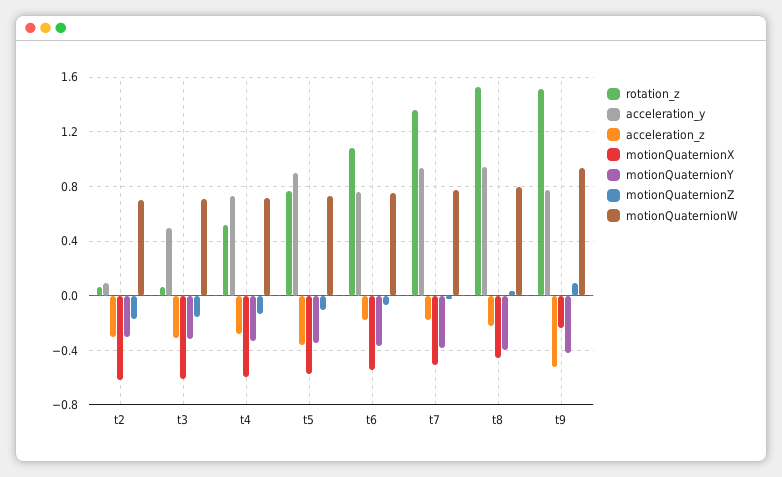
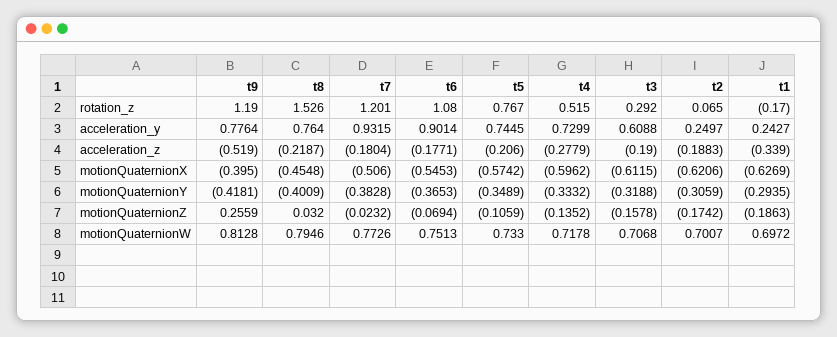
acceleration_y, t2: 0.1 -> 0.2497
acceleration_z, t2: -0.3 -> -0.1883
rotation_z, t3: 0.05 -> 0.292
acceleration_y, t3: 0.5 -> 0.6088
acceleration_z, t3: -0.3 -> -0.19
acceleration_y, t5: 0.9 -> 0.7445
acceleration_z, t5: -0.35 -> -0.206
acceleration_y, t6: 0.75 -> 0.9014
rotation_z, t7: 1.35 -> 1.201
acceleration_y, t8: 0.95 -> 0.764
rotation_z, t9: 1.5 -> 1.19
motionQuaternionX, t9: -0.25 -> -0.395
motionQuaternionZ, t9: 0.1 -> 0.2559
motionQuaternionW, t9: 0.95 -> 0.8128
rotation_z, t1: none -> -0.17
acceleration_y, t1: none -> 0.2427
acceleration_z, t1: none -> -0.339
motionQuaternionX, t1: none -> -0.6269
motionQuaternionY, t1: none -> -0.2935
motionQuaternionZ, t1: none -> -0.1863
motionQuaternionW, t1: none -> 0.6972

